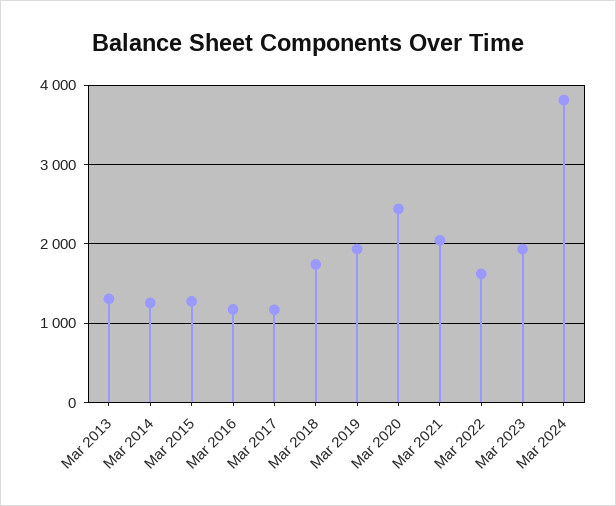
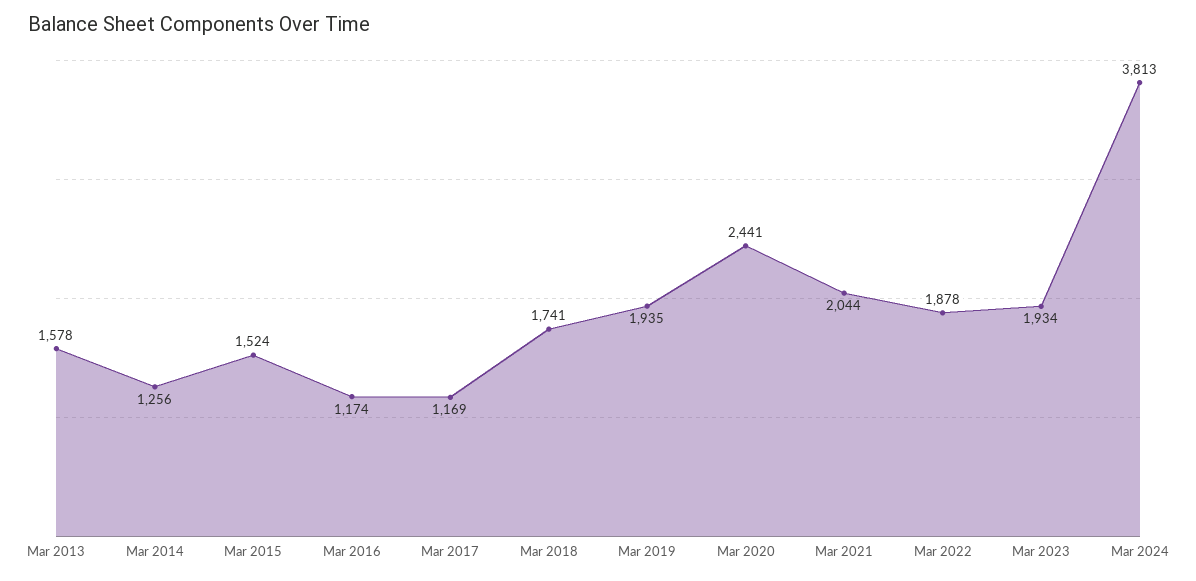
Mar 2013: 1300 -> 1578
Mar 2015: 1300 -> 1524
Mar 2022: 1600 -> 1878

